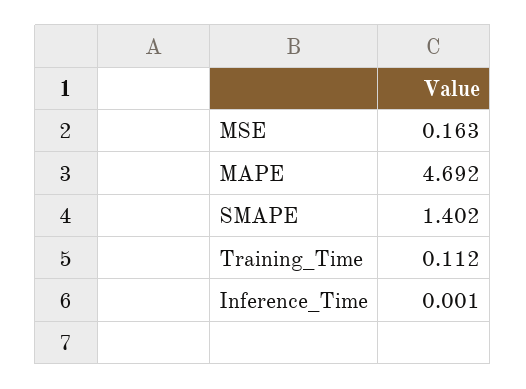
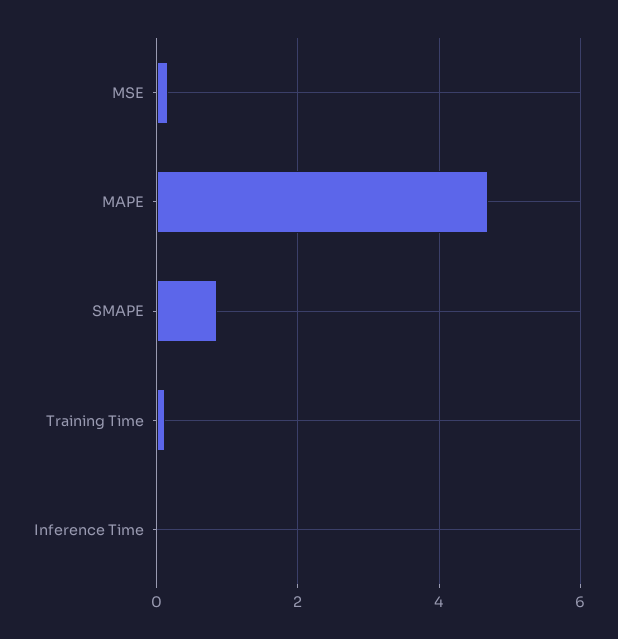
SMAPE: 1.402 -> 0.8

